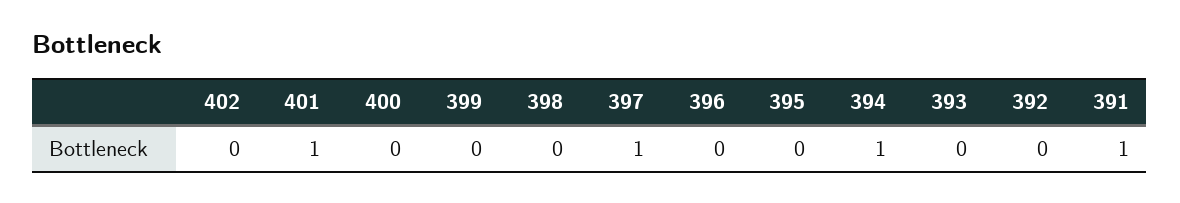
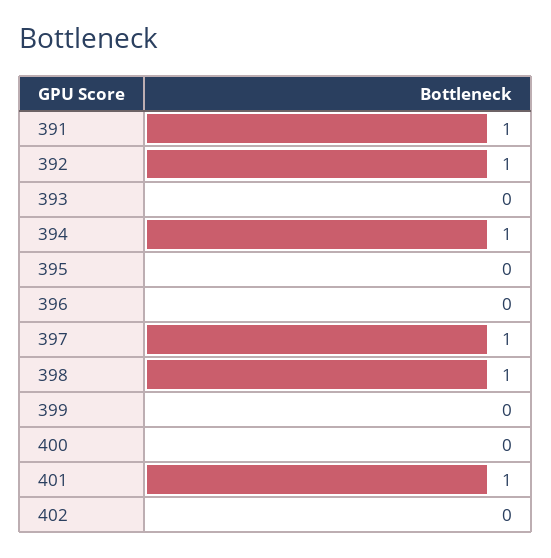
398: 0 -> 1
392: 0 -> 1

